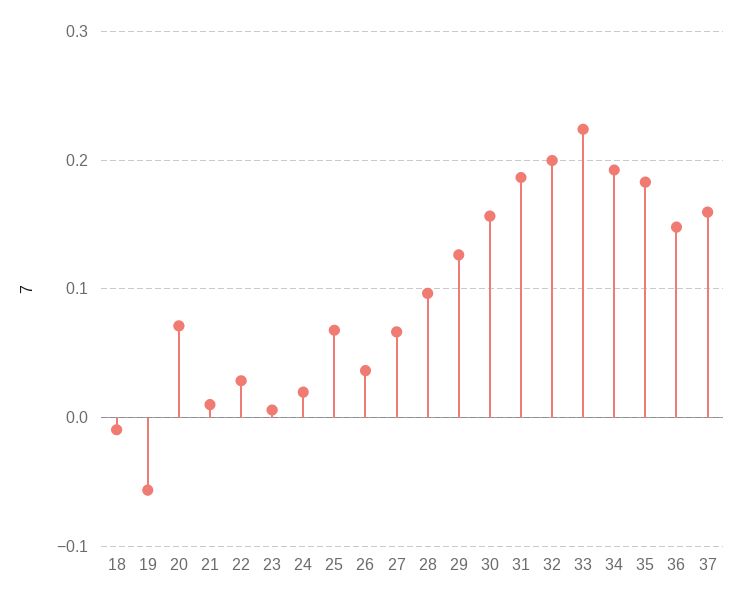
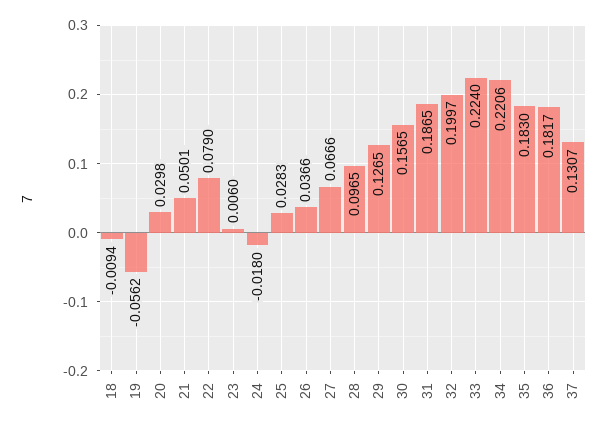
20: 0.07 -> 0.0298
21: 0.01 -> 0.0501
22: 0.03 -> 0.079
24: 0.02 -> -0.018
25: 0.07 -> 0.0283
34: 0.19 -> 0.2206
36: 0.15 -> 0.1817
37: 0.16 -> 0.1307

